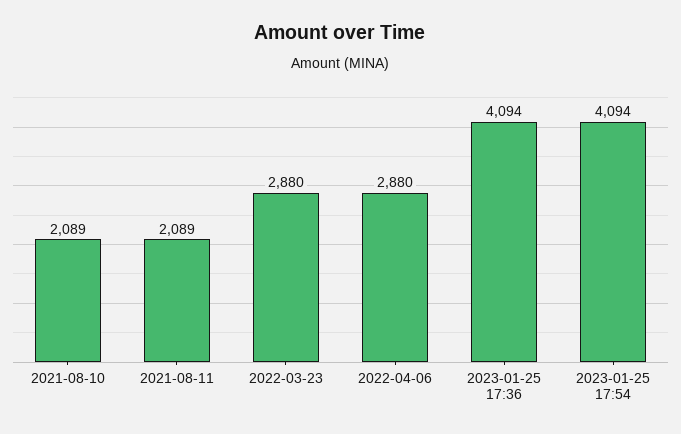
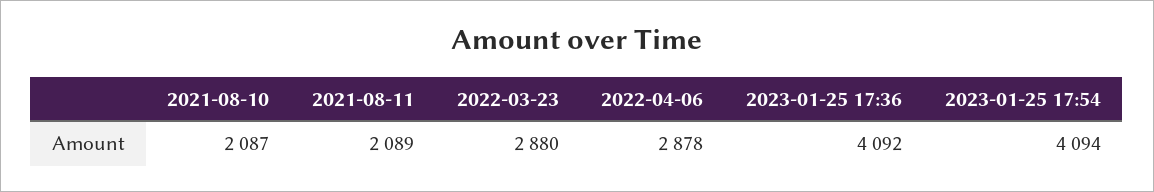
2021-08-10: 2089 -> 2087
2022-04-06: 2880 -> 2878
2023-01-25 17:36: 4094 -> 4092

